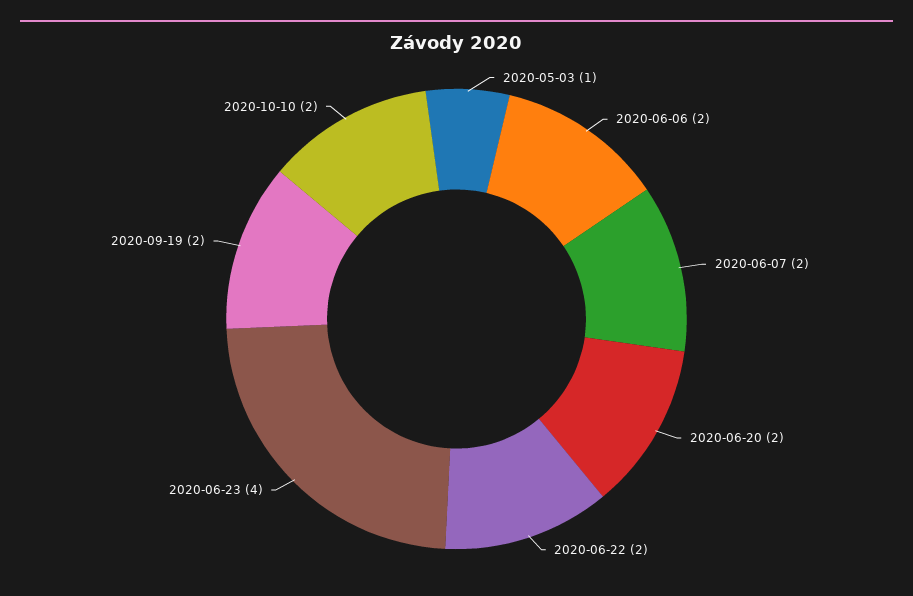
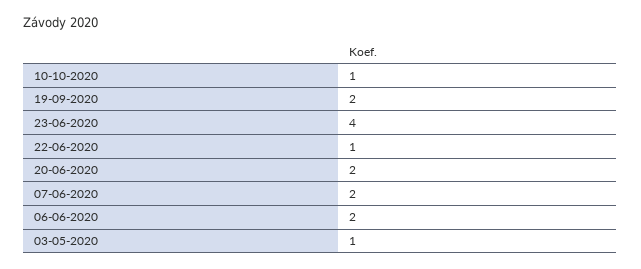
2020-06-22: 2 -> 1
2020-10-10: 2 -> 1

